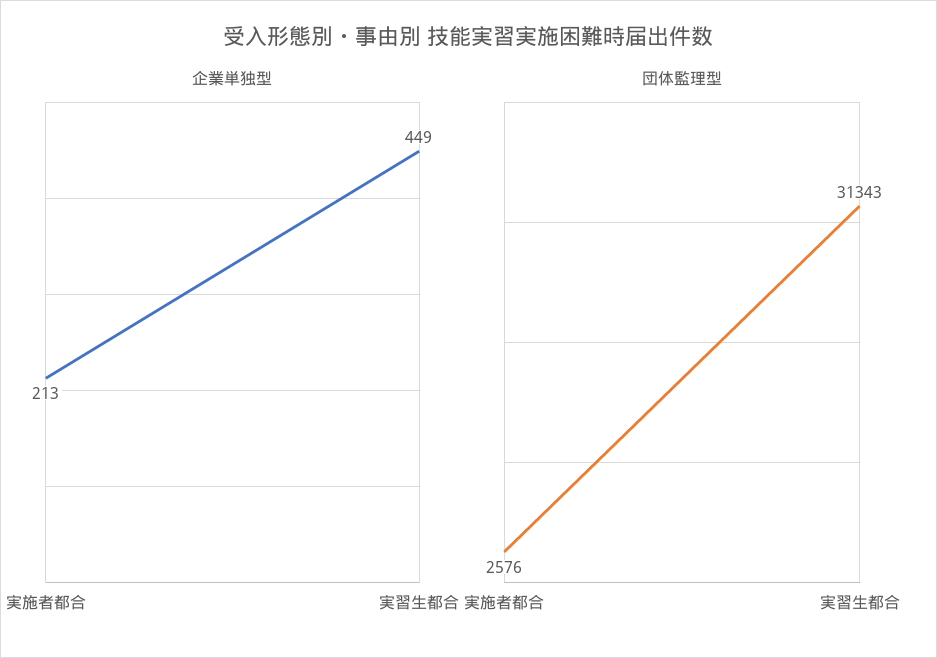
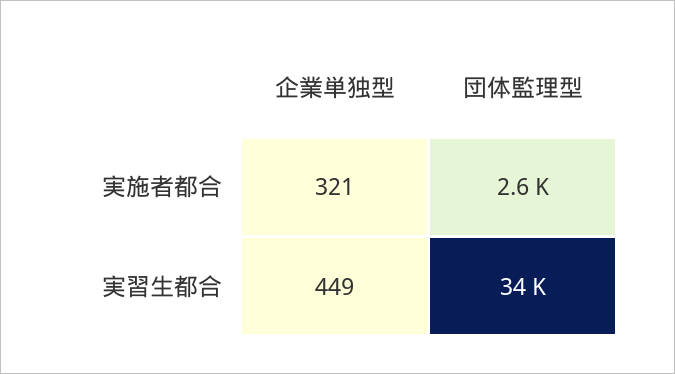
企業単独型, 実施者都合: 213 -> 321
団体監理型, 実習生都合: 31343 -> 34000

